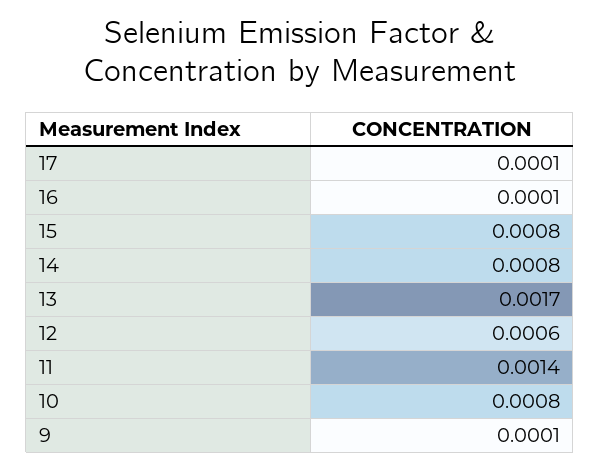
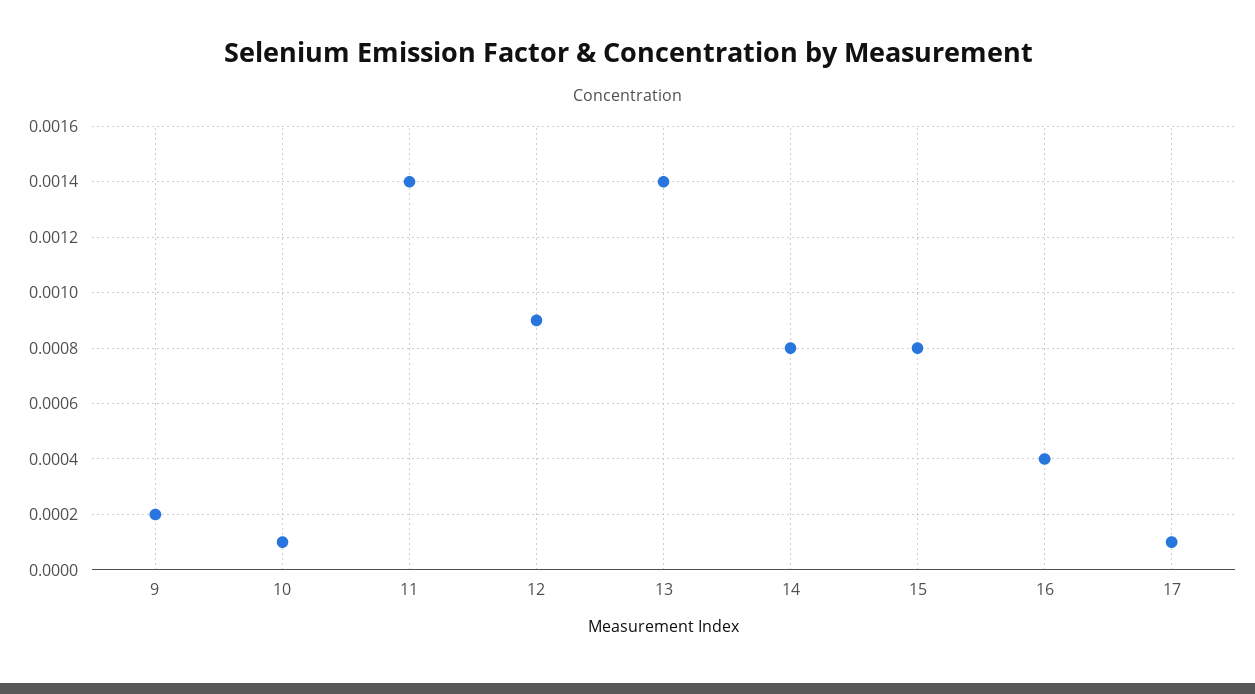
16: 0.0001 -> 0.0004
13: 0.0017 -> 0.0014
12: 0.0006 -> 0.0009
10: 0.0008 -> 0.0001
9: 0.0001 -> 0.0002

